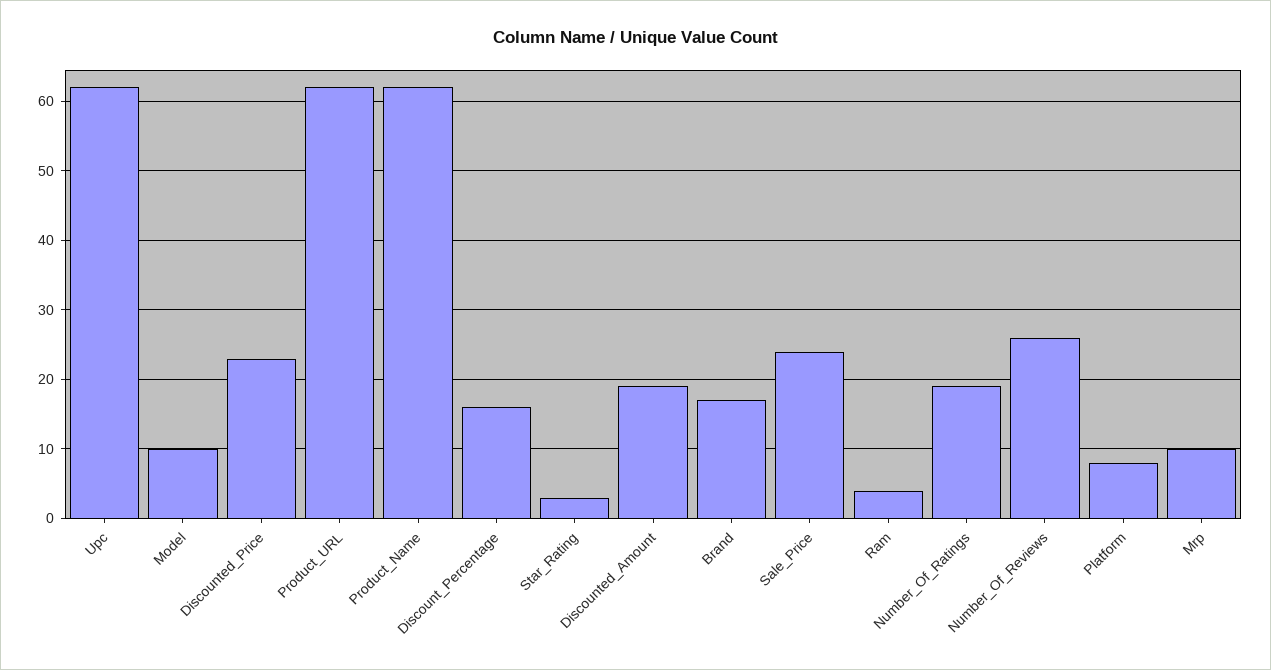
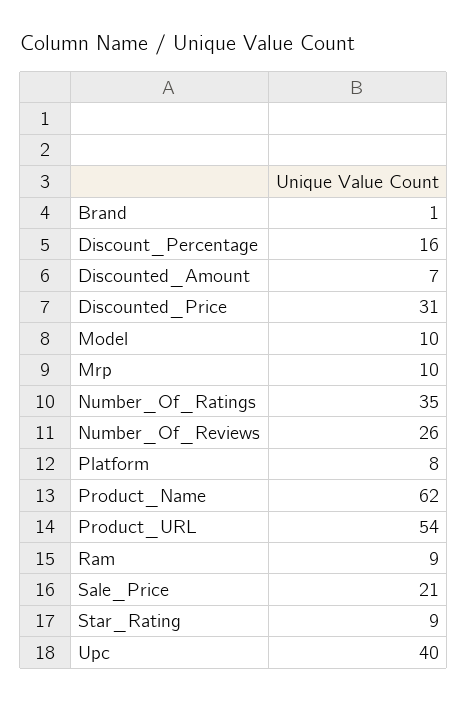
Upc: 62 -> 40
Discounted_Price: 23 -> 31
Product_URL: 62 -> 54
Star_Rating: 3 -> 9
Discounted_Amount: 19 -> 7
Brand: 17 -> 1
Sale_Price: 24 -> 21
Ram: 4 -> 9
Number_Of_Ratings: 19 -> 35

